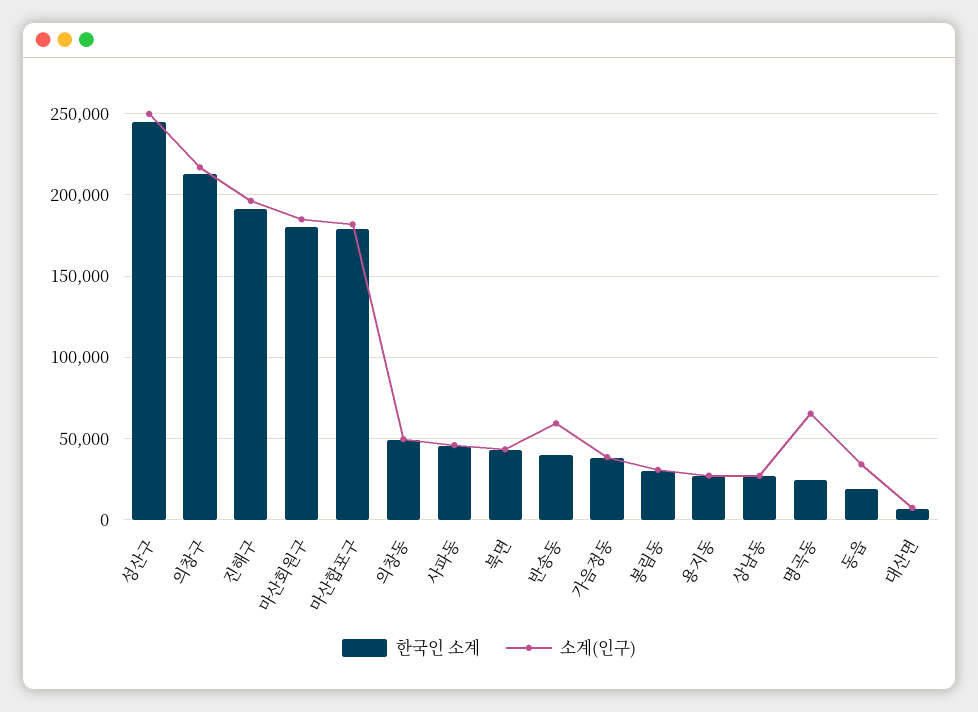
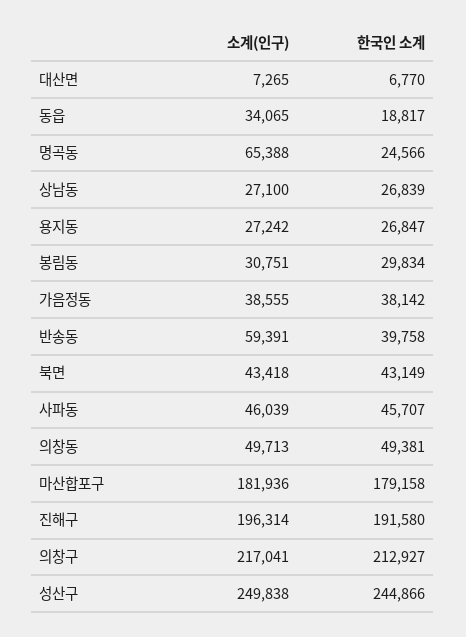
한국인 소계, 마산회원구: 180000 -> none
소계(인구), 마산회원구: 185000 -> none

